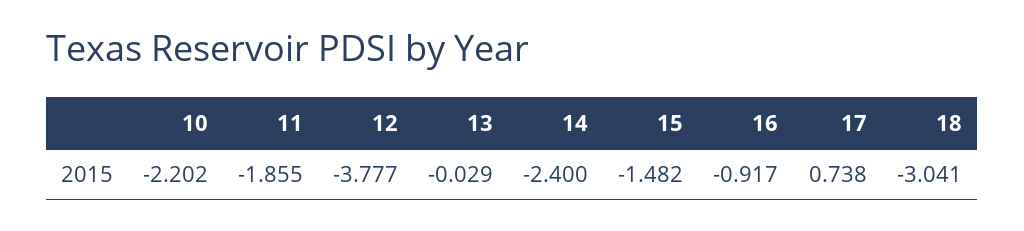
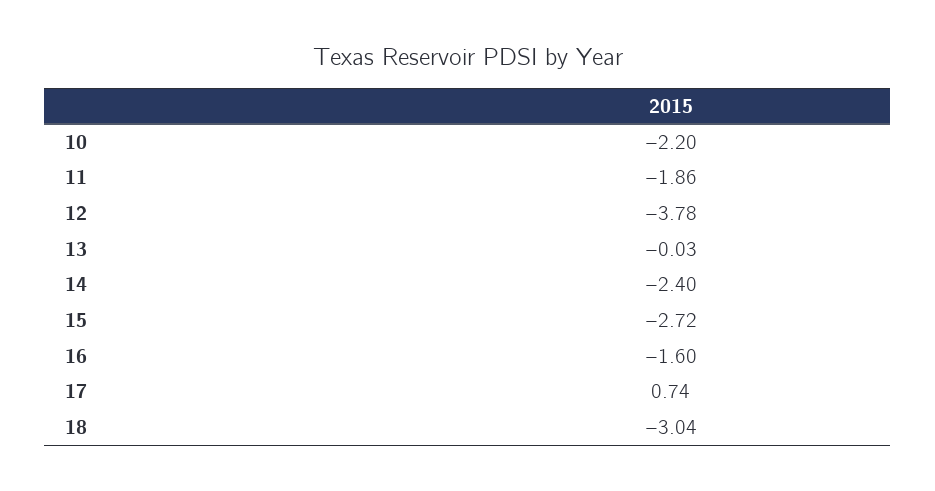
15: -1.482 -> -2.72
16: -0.917 -> -1.6

